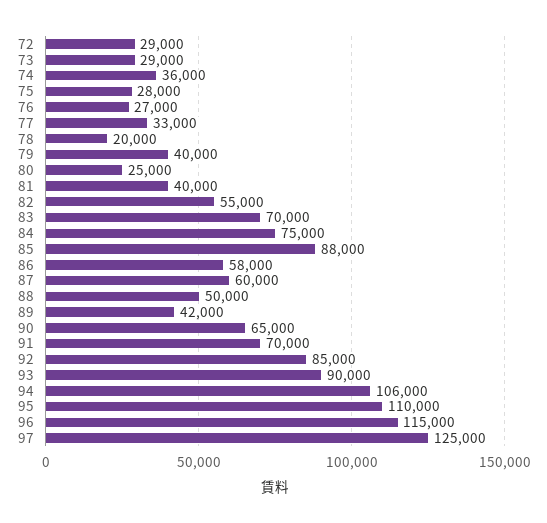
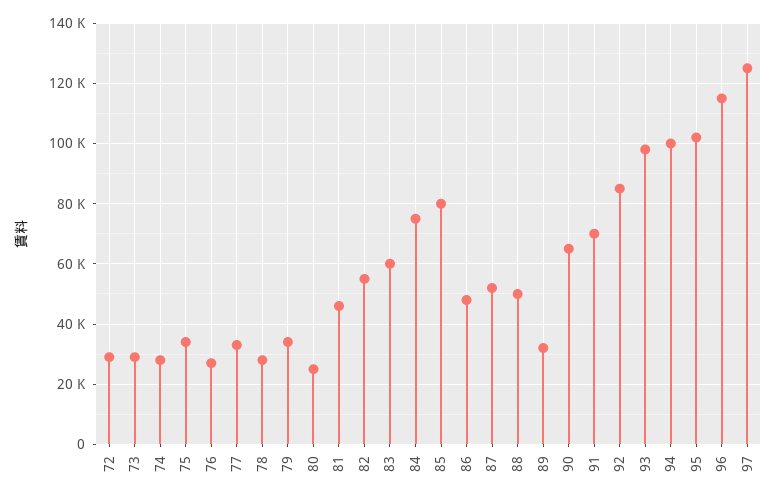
74: 36000 -> 28000
75: 28000 -> 34000
78: 20000 -> 28000
79: 40000 -> 34000
81: 40000 -> 46000
83: 70000 -> 60000
85: 88000 -> 80000
86: 58000 -> 48000
87: 60000 -> 52000
89: 42000 -> 32000
93: 90000 -> 98000
94: 106000 -> 100000
95: 110000 -> 102000

